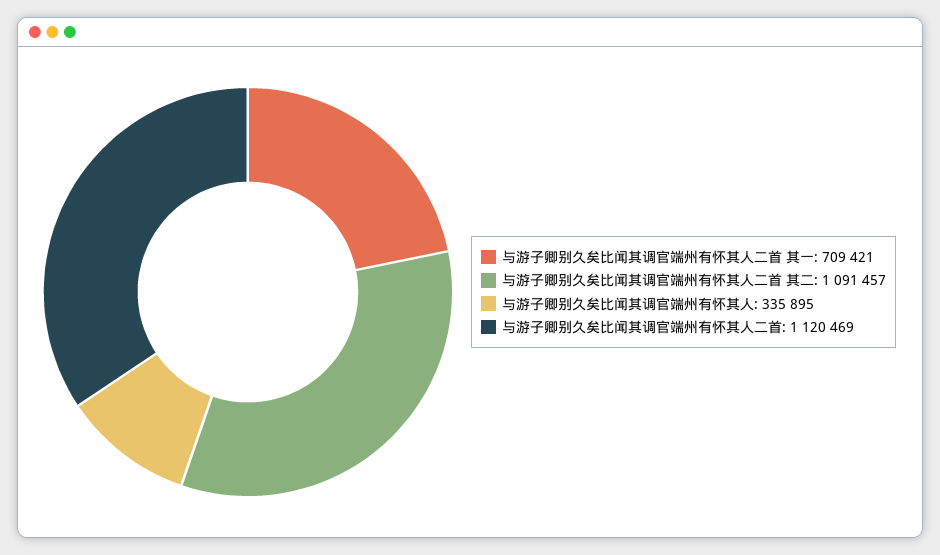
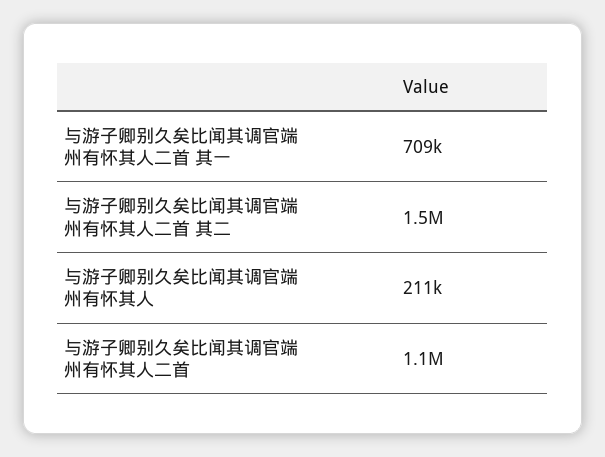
与游子卿别久矣比闻其调官端州有怀其人二首 其二: 1091457 -> 1500000
与游子卿别久矣比闻其调官端州有怀其人: 335895 -> 211000

